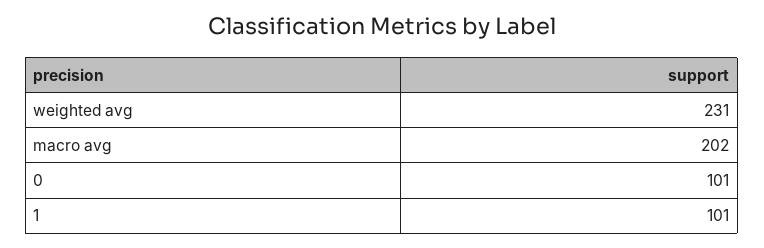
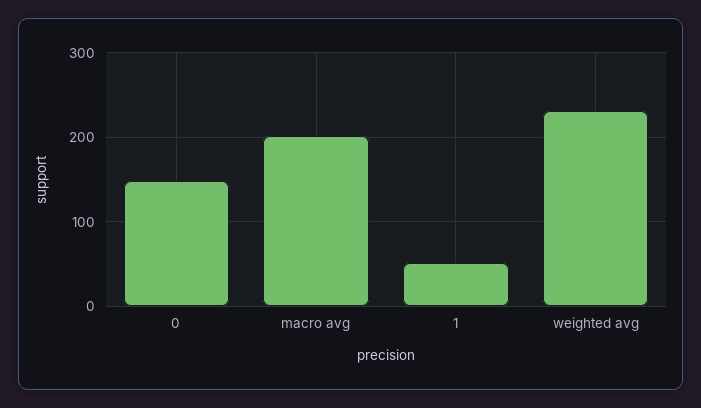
0: 101 -> 150
1: 101 -> 50

